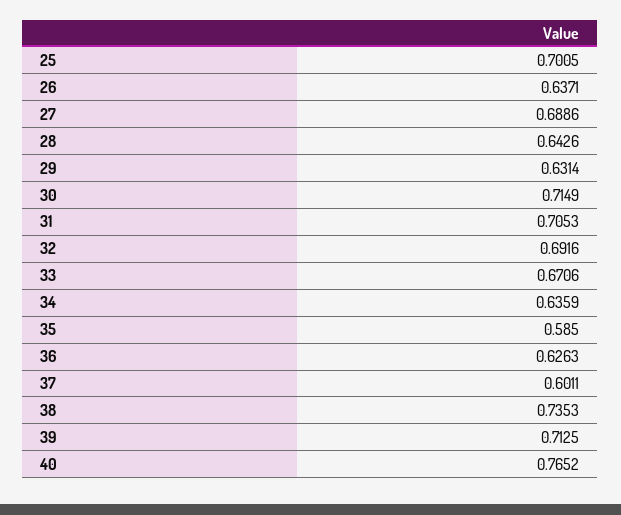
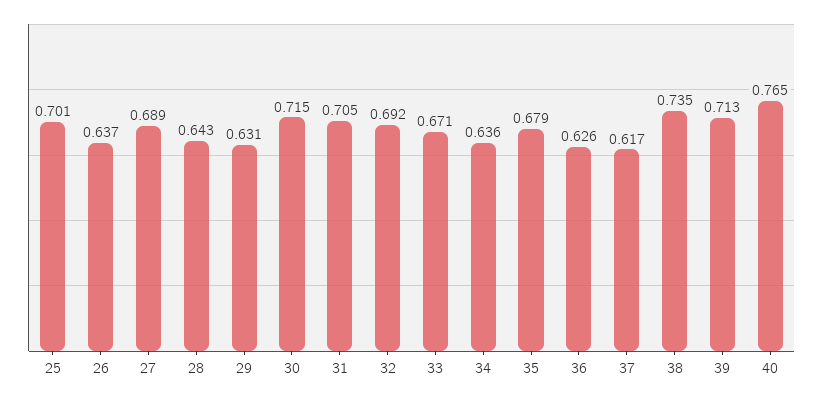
35: 0.585 -> 0.679
37: 0.6011 -> 0.617

